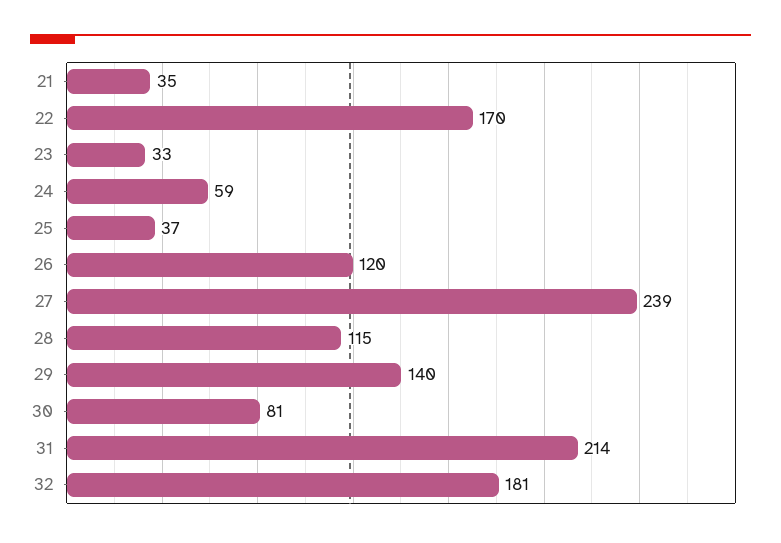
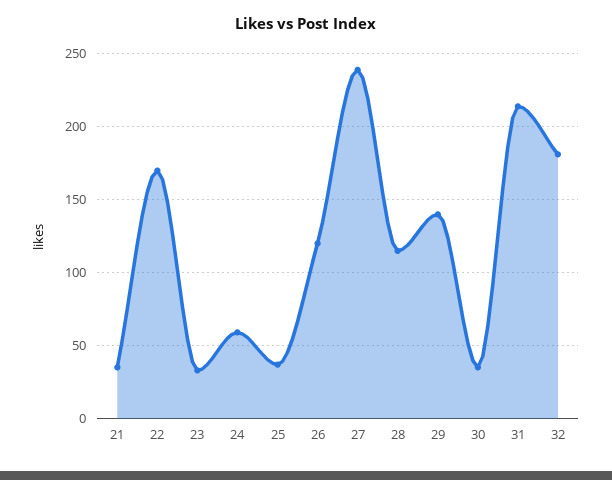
30: 81 -> 35

